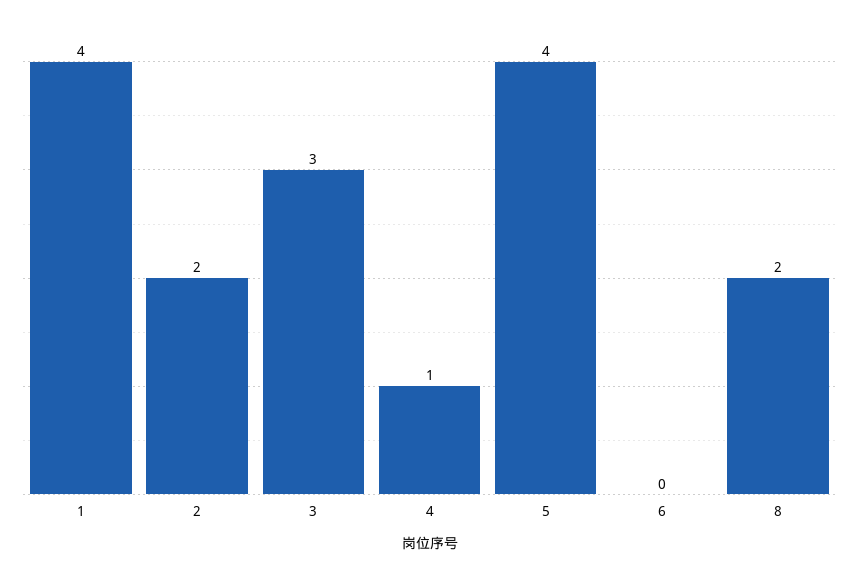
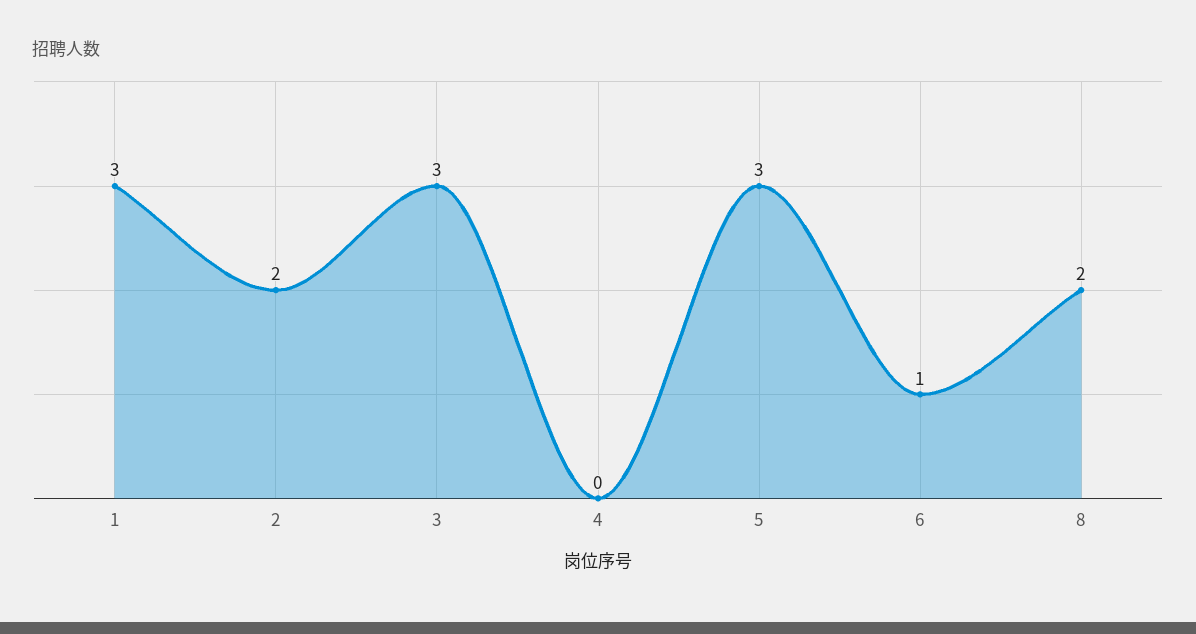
1: 4 -> 3
4: 1 -> 0
5: 4 -> 3
6: 0 -> 1

